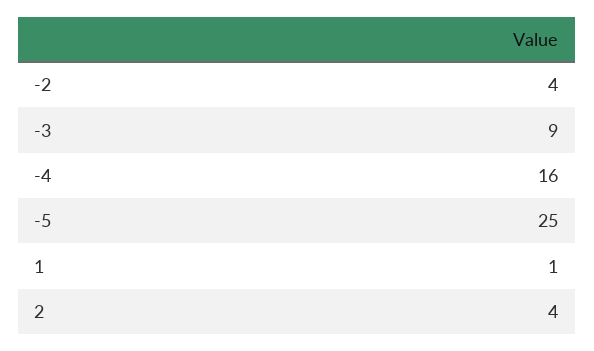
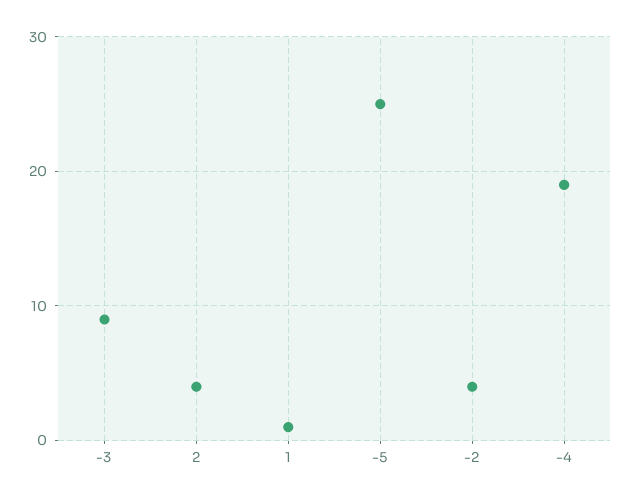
-4: 16 -> 19

